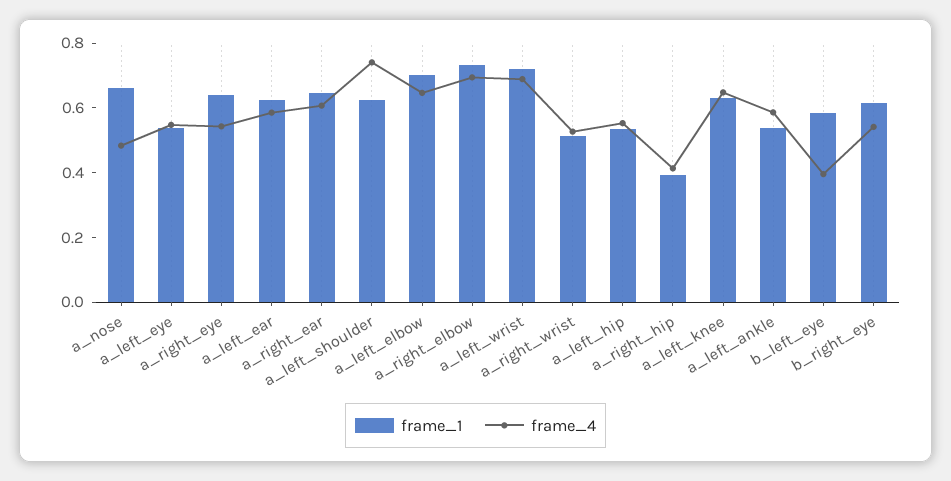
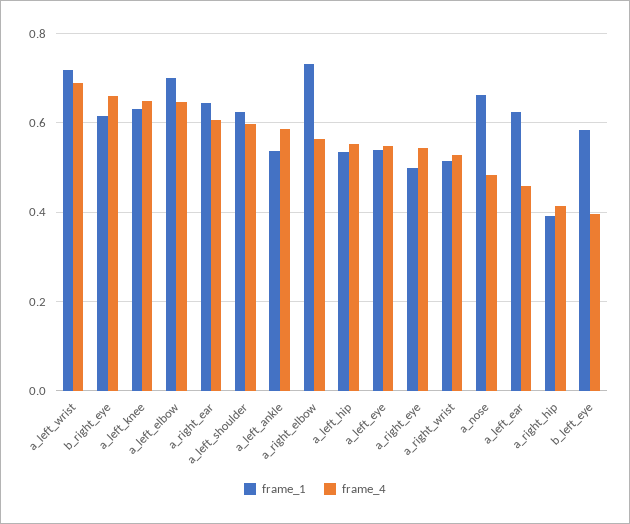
frame_1, a_right_eye: 0.65 -> 0.5
frame_4, a_left_ear: 0.6 -> 0.46
frame_4, a_left_shoulder: 0.75 -> 0.6
frame_4, a_right_elbow: 0.7 -> 0.56
frame_4, b_right_eye: 0.55 -> 0.66

